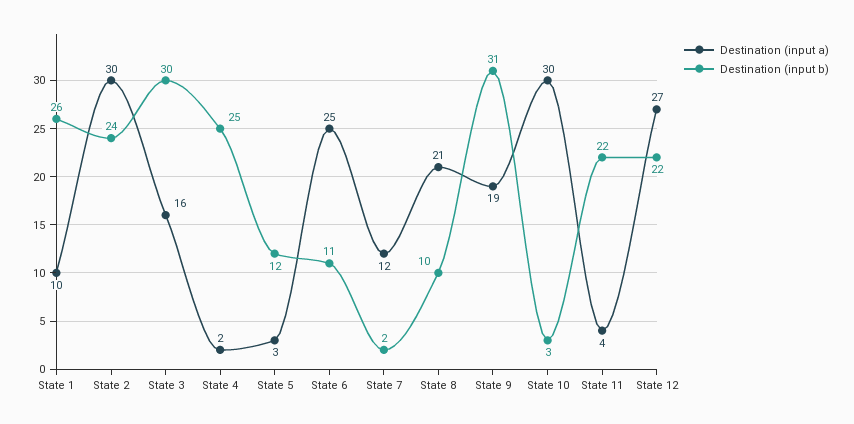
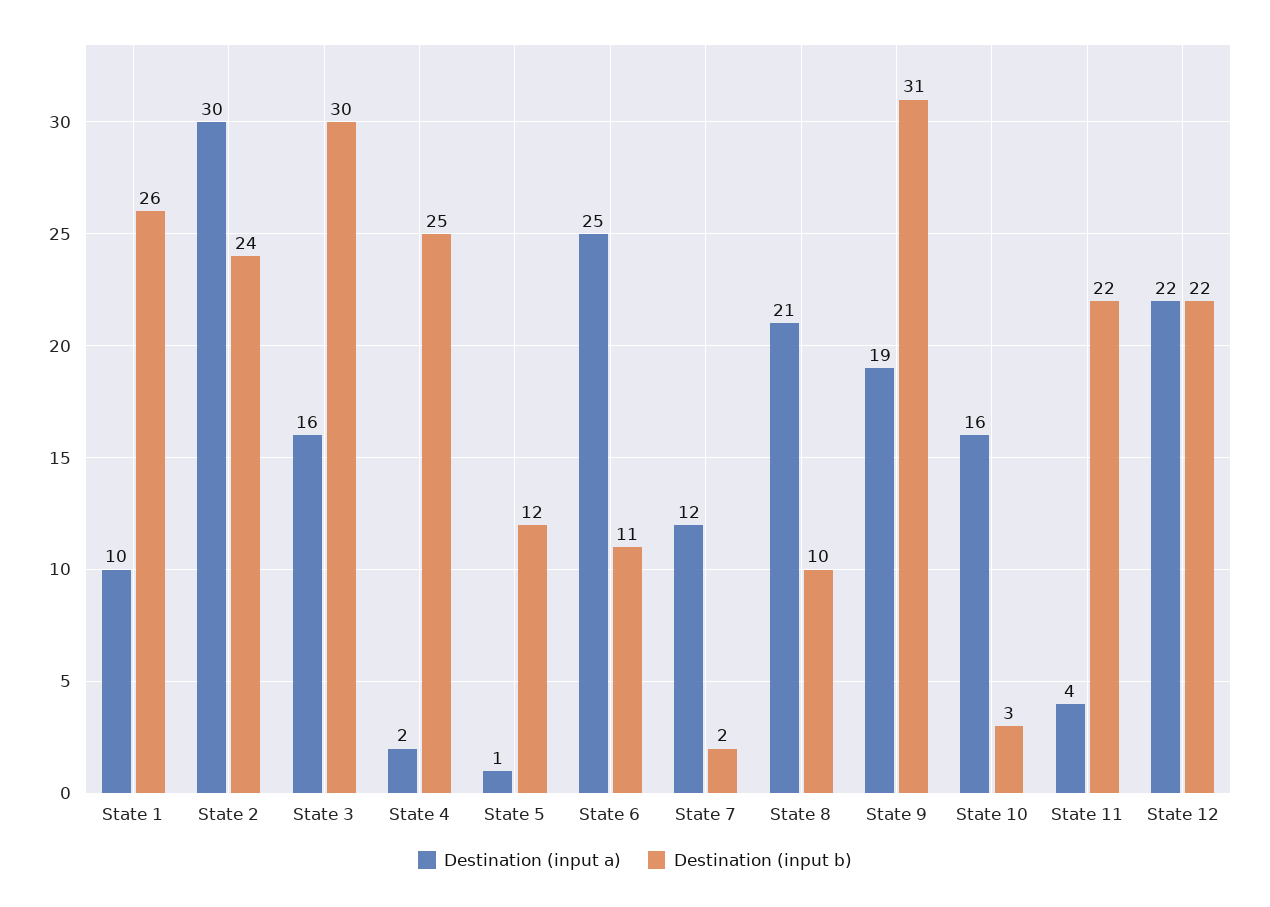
Destination (input a), State 5: 3 -> 1
Destination (input a), State 10: 30 -> 16
Destination (input a), State 12: 27 -> 22

